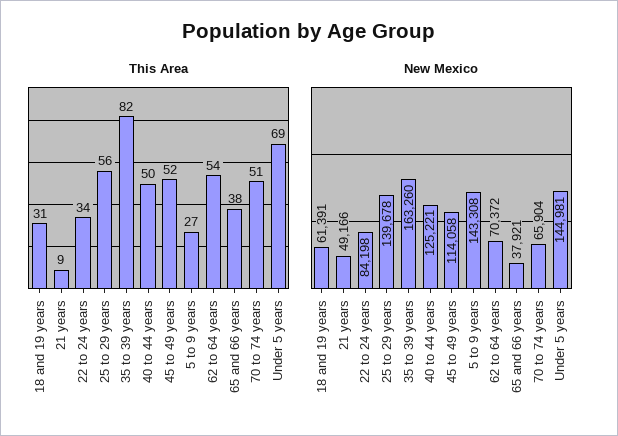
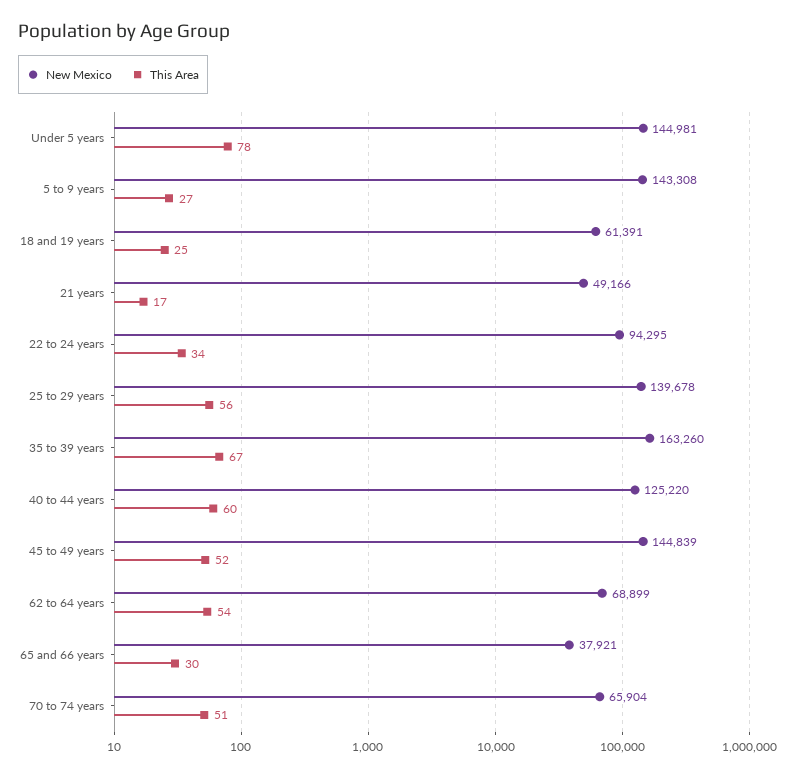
This Area, 18 and 19 years: 31 -> 25
This Area, 21 years: 9 -> 17
This Area, 35 to 39 years: 82 -> 67
This Area, 40 to 44 years: 50 -> 60
This Area, 65 and 66 years: 38 -> 30
This Area, Under 5 years: 69 -> 78
New Mexico, 22 to 24 years: 84198 -> 94295
New Mexico, 40 to 44 years: 125221 -> 125220
New Mexico, 45 to 49 years: 114058 -> 144839
New Mexico, 62 to 64 years: 70372 -> 68899

